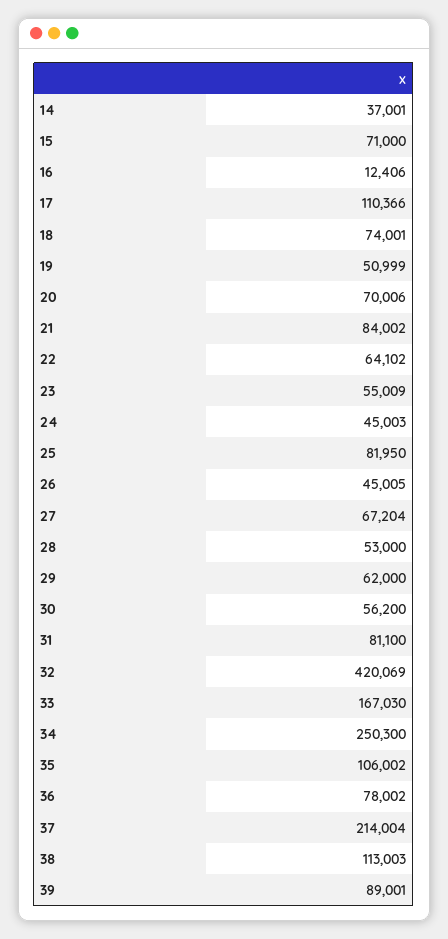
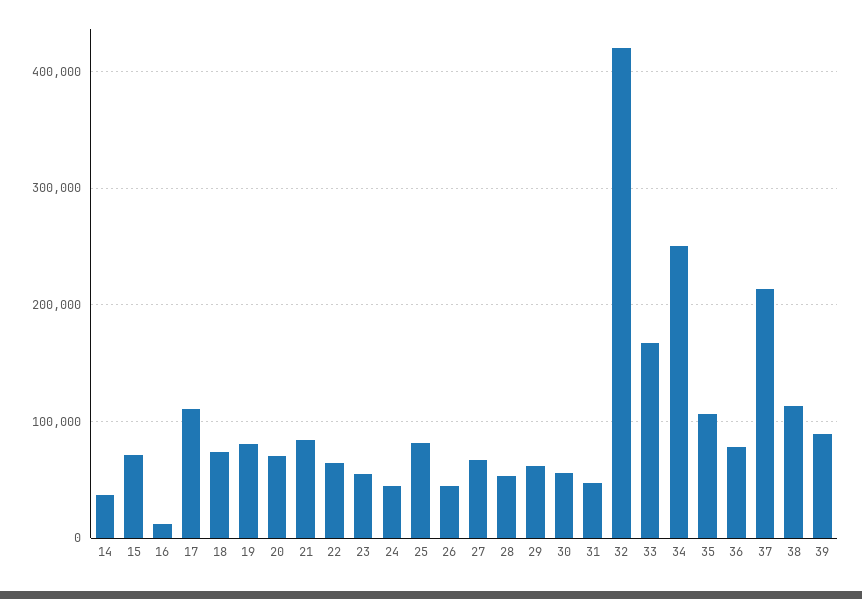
19: 50999 -> 80000
31: 81100 -> 50000

